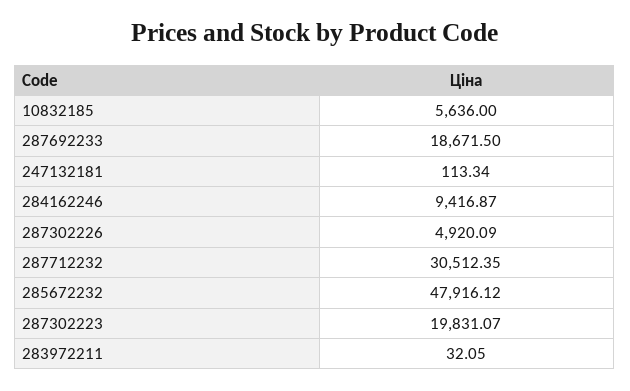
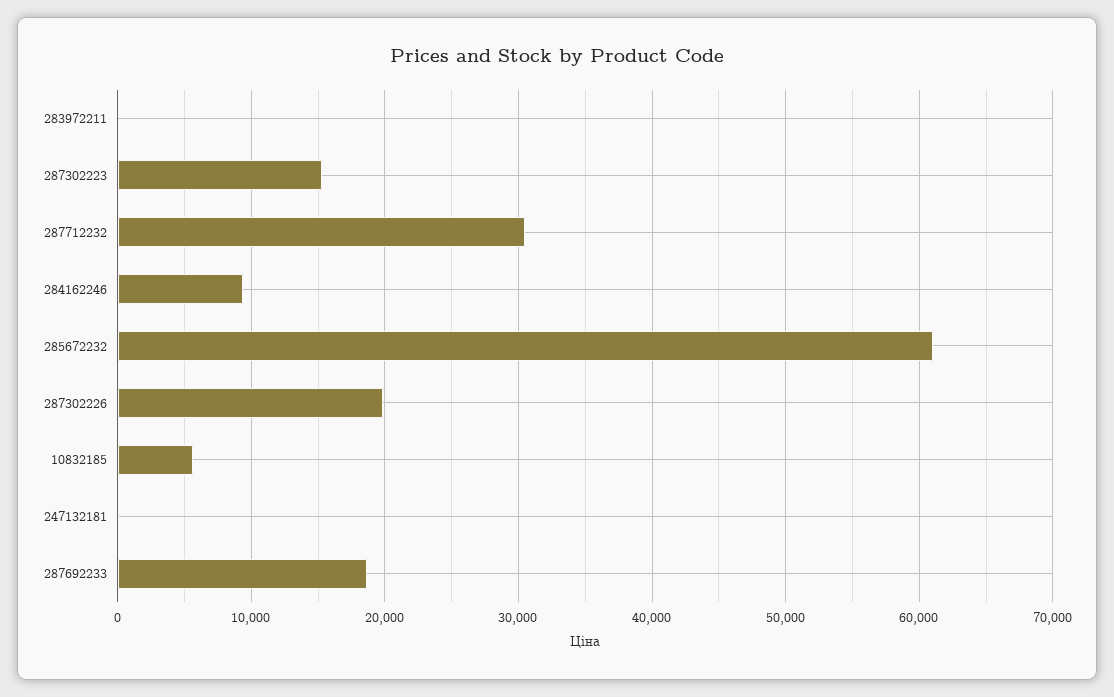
287302226: 4920.09 -> 20000
285672232: 47916.12 -> 61000
287302223: 19831.07 -> 15000

